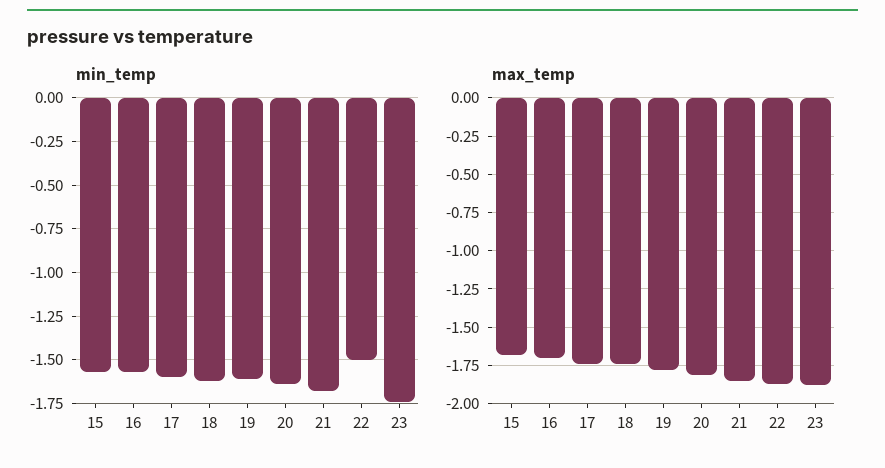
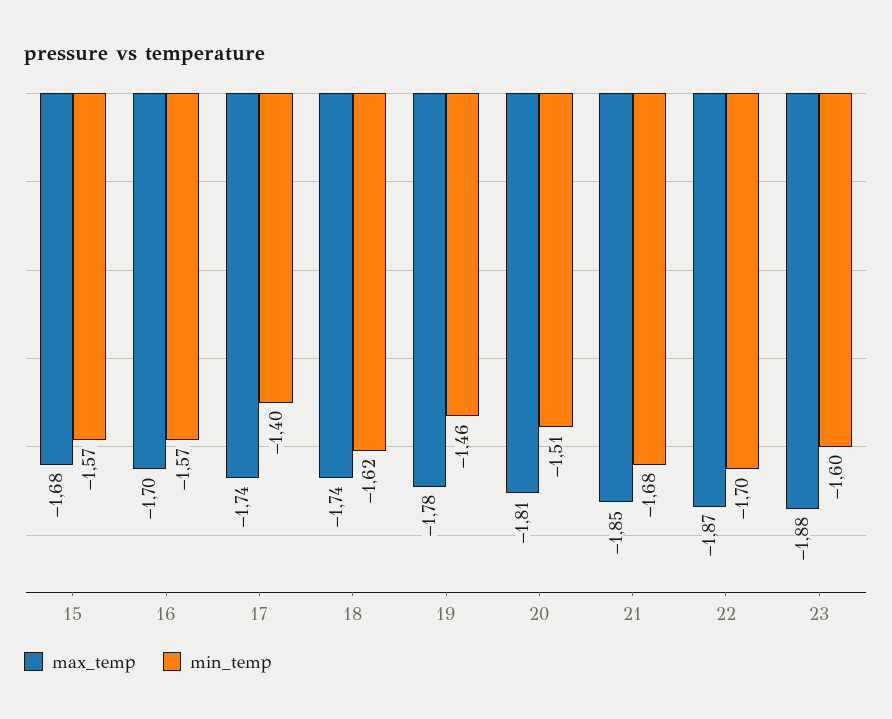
min_temp, 17: -1.6 -> -1.4
min_temp, 19: -1.6 -> -1.46
min_temp, 20: -1.65 -> -1.51
min_temp, 22: -1.5 -> -1.7
min_temp, 23: -1.75 -> -1.6

